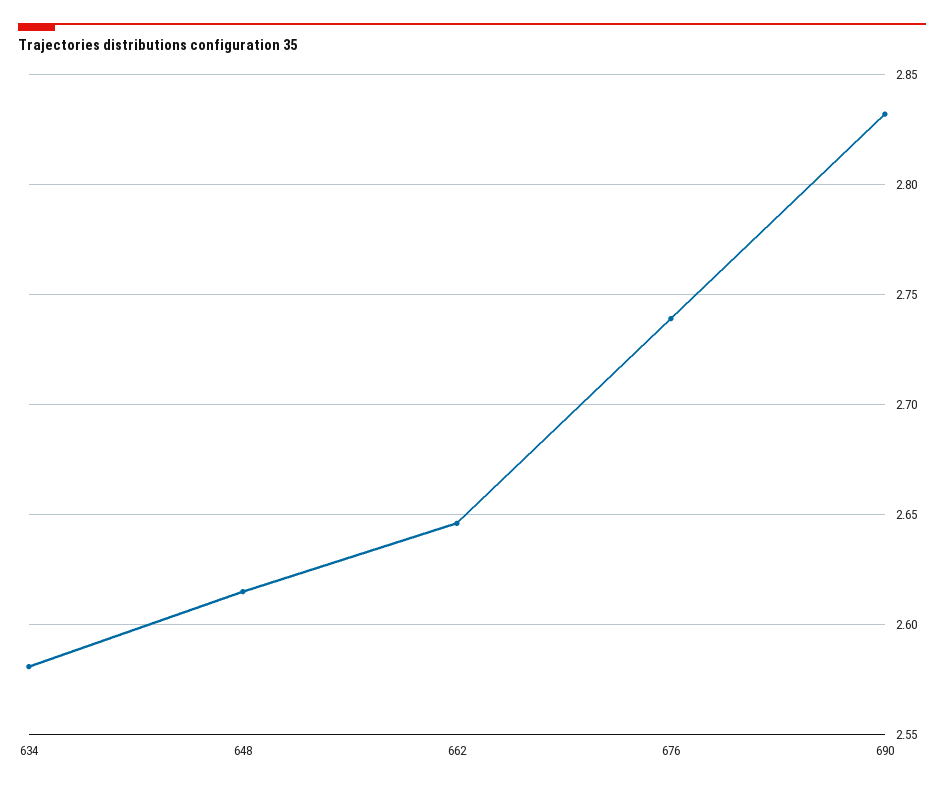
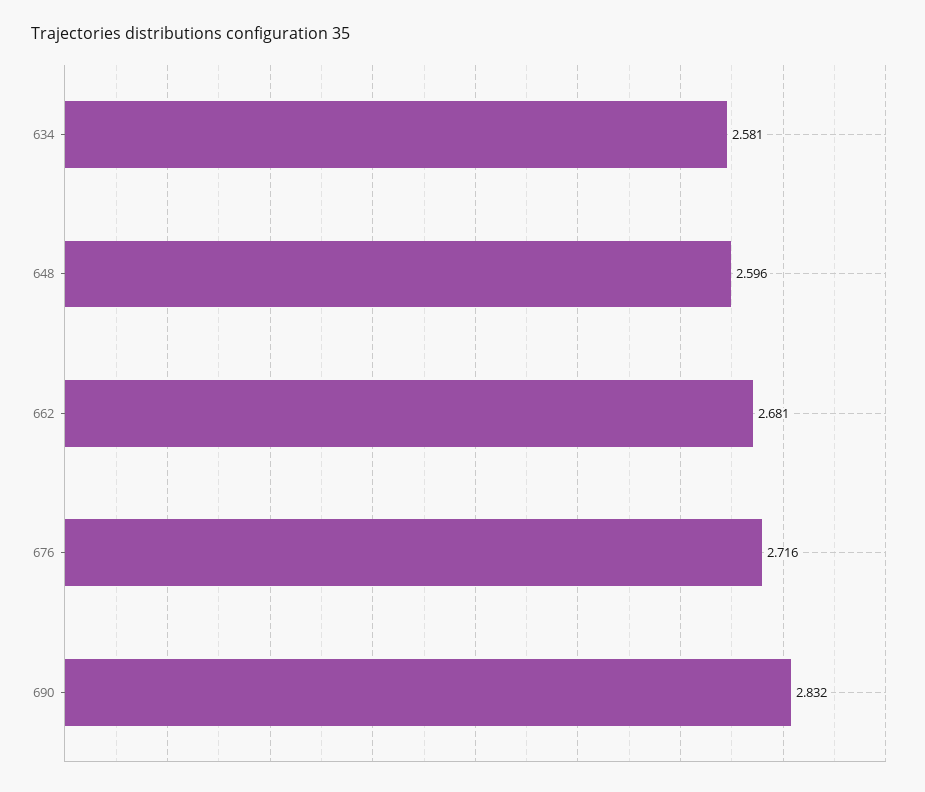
648: 2.615 -> 2.596
662: 2.645 -> 2.681
676: 2.74 -> 2.716

